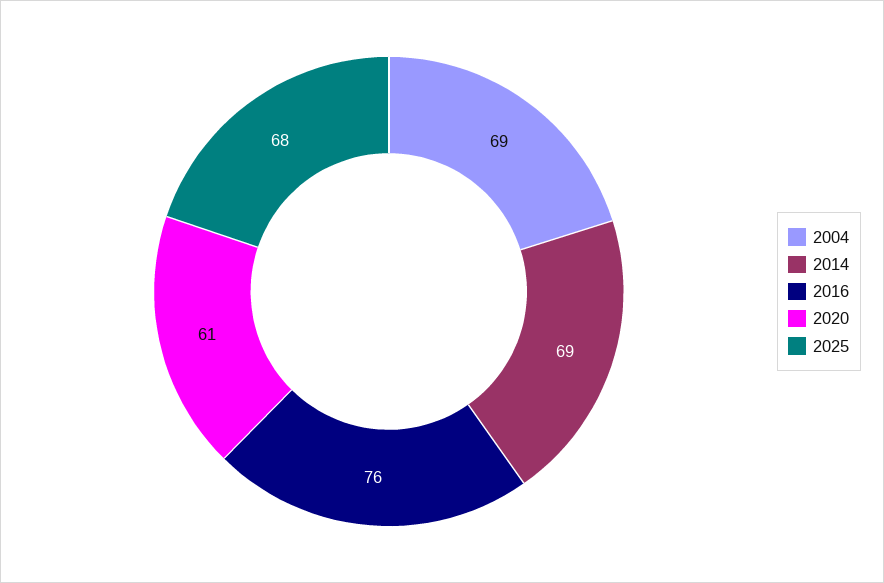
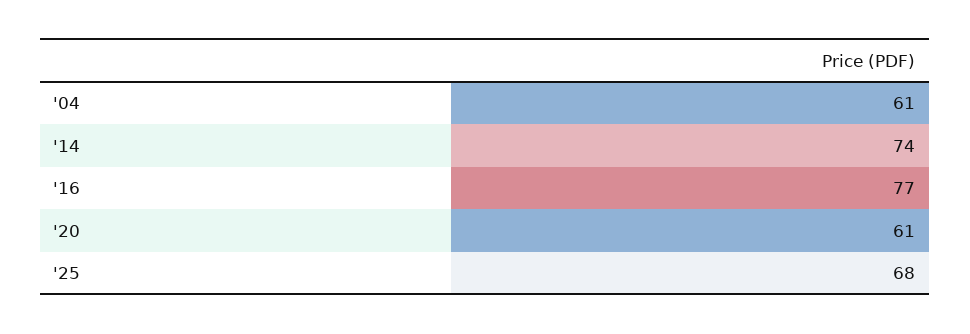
2004: 69 -> 61
2014: 69 -> 74
2016: 76 -> 77

